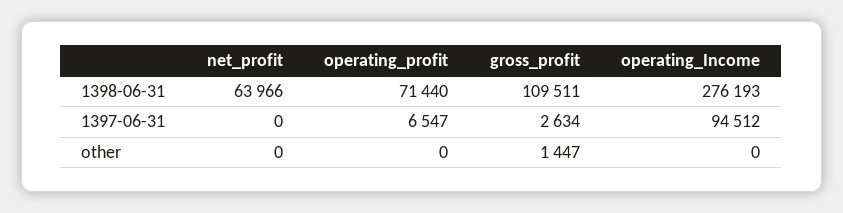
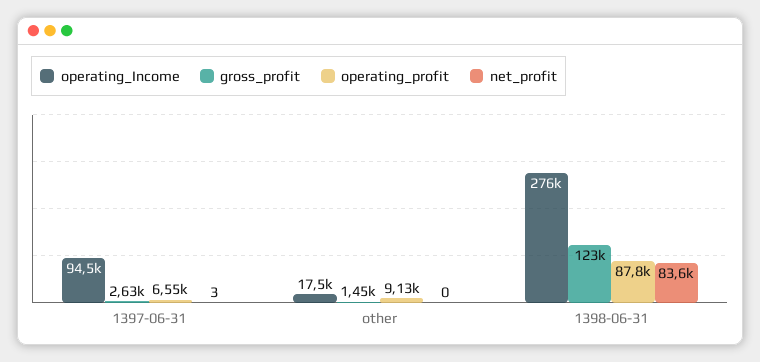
net_profit, 1398-06-31: 63966 -> 83600
operating_profit, 1398-06-31: 71440 -> 87800
gross_profit, 1398-06-31: 109511 -> 123000
net_profit, 1397-06-31: 0 -> 3
operating_profit, other: 0 -> 9130
operating_Income, other: 0 -> 17500

